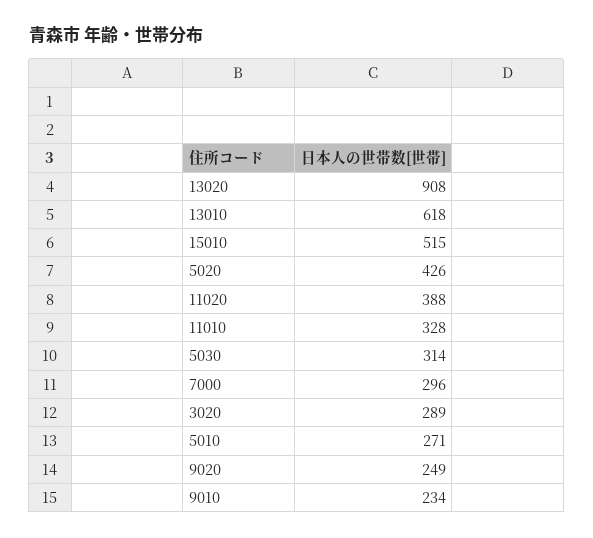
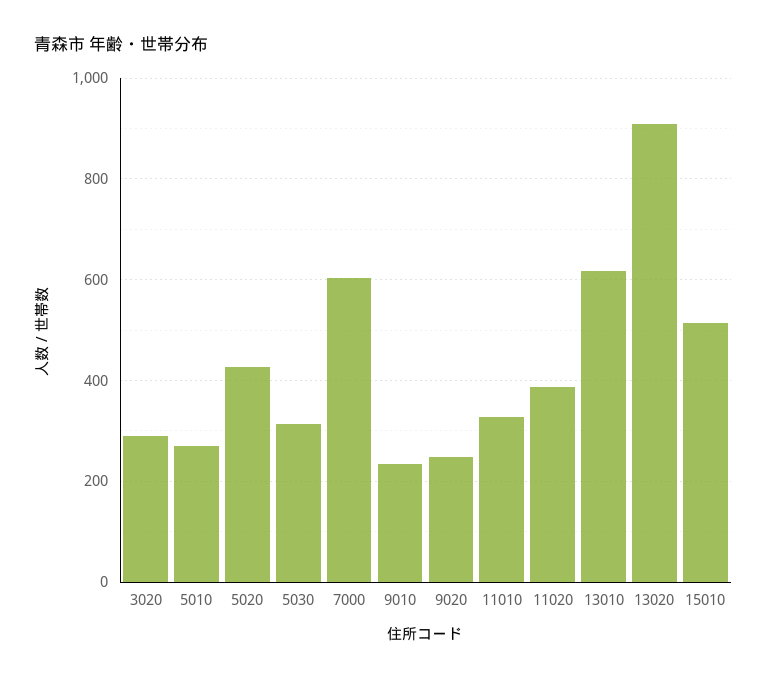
7000: 296 -> 600

